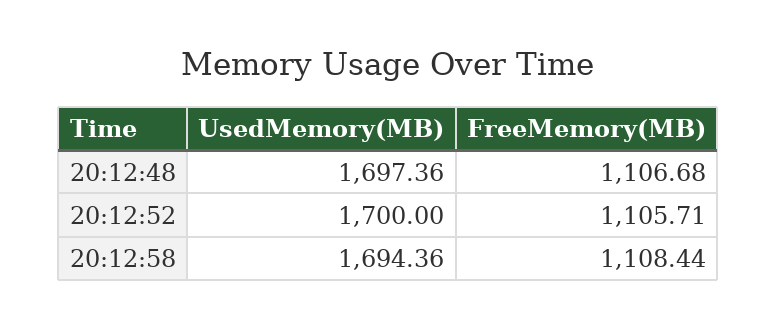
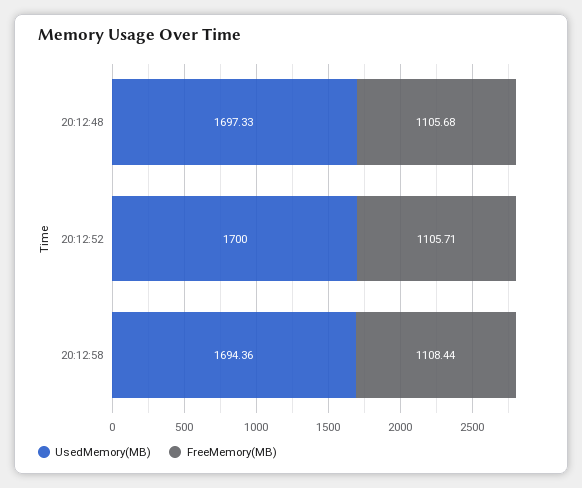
UsedMemory(MB), 20:12:48: 1697.36 -> 1697.33
FreeMemory(MB), 20:12:48: 1106.68 -> 1105.68

